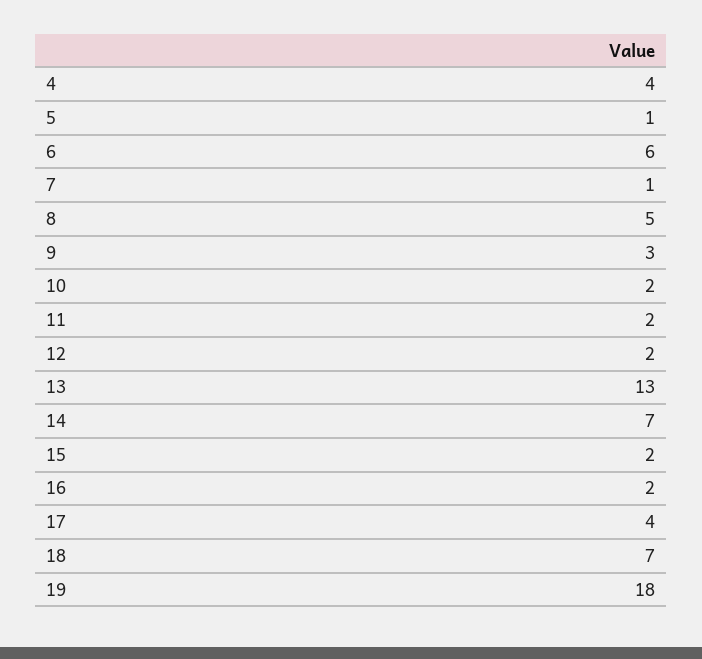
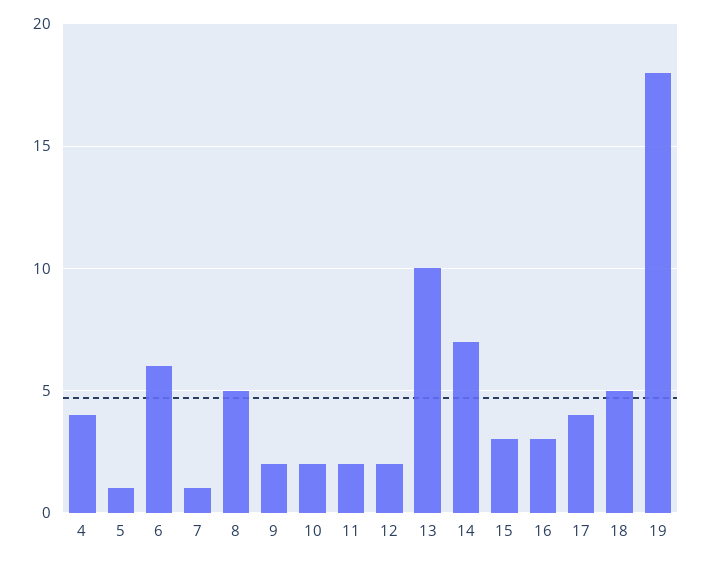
9: 3 -> 2
13: 13 -> 10
15: 2 -> 3
16: 2 -> 3
18: 7 -> 5

